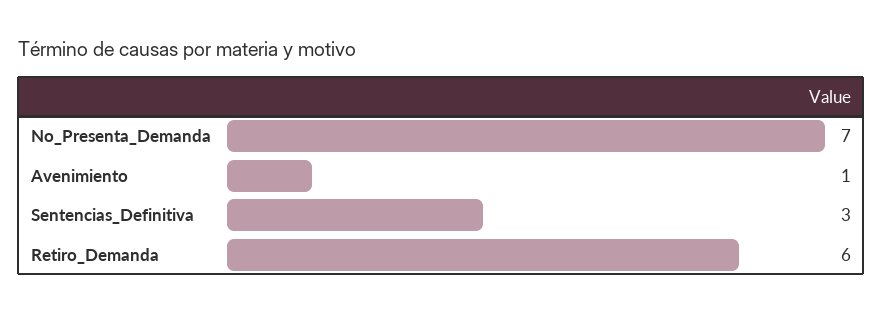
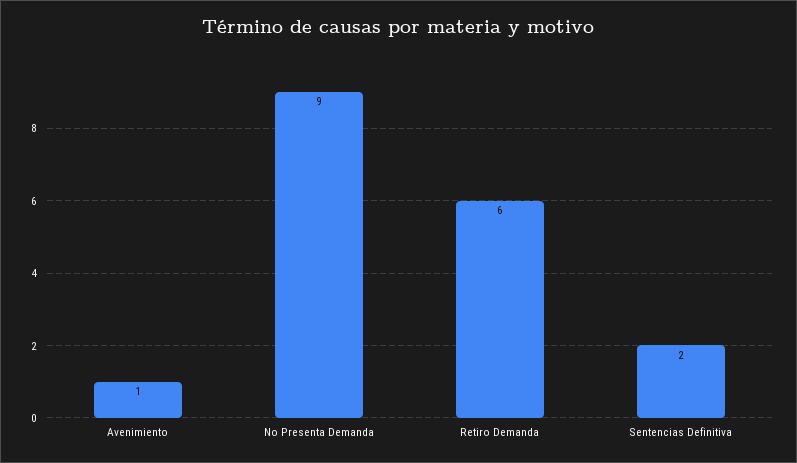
No_Presenta_Demanda: 7 -> 9
Sentencias_Definitiva: 3 -> 2

